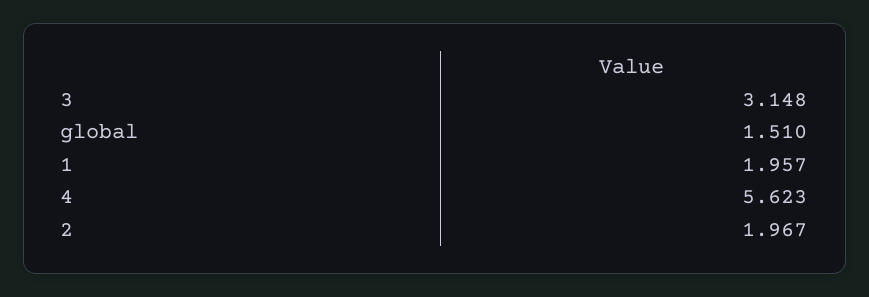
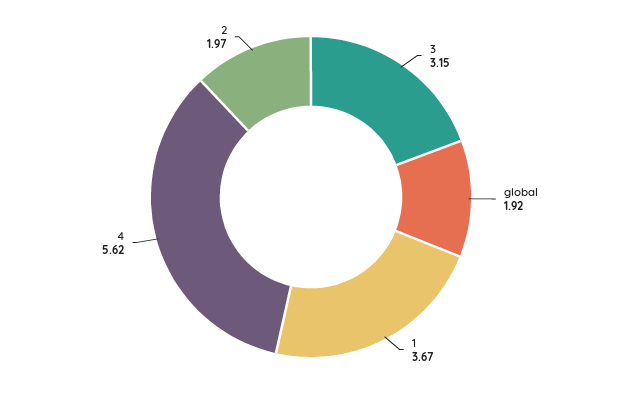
global: 1.51 -> 1.92
1: 1.957 -> 3.67

